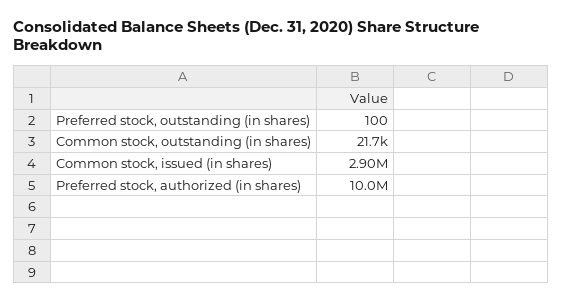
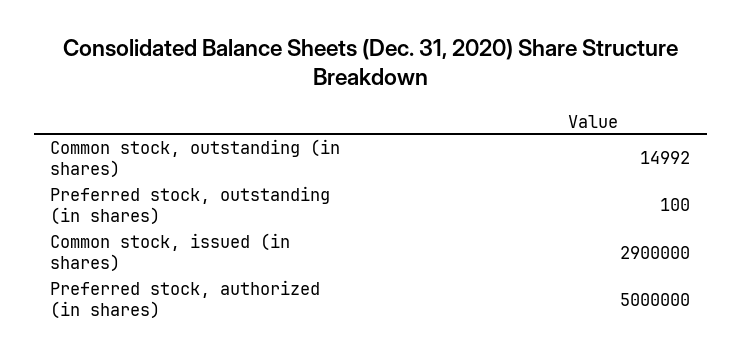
Common stock, outstanding (in shares): 21700 -> 14992
Preferred stock, authorized (in shares): 10000000 -> 5000000

